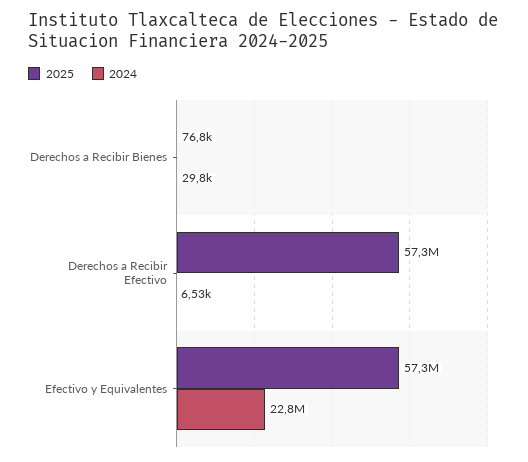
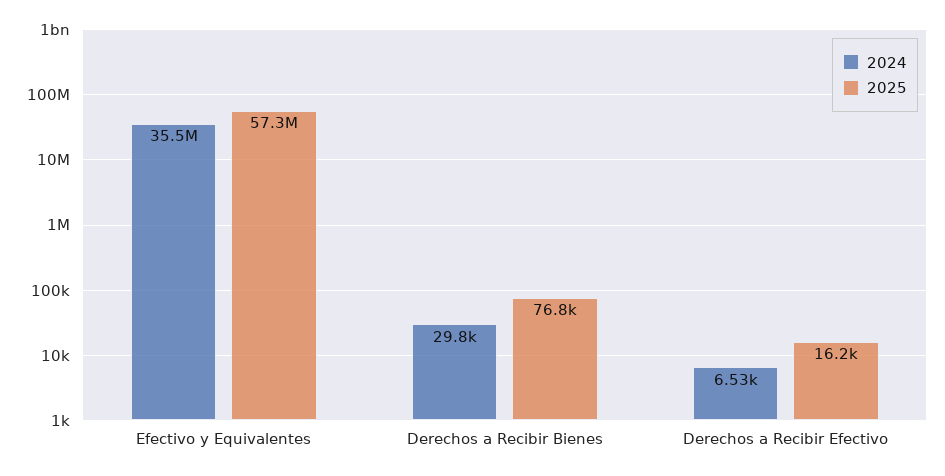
2025, Derechos a Recibir Efectivo: 57300000 -> 16200
2024, Efectivo y Equivalentes: 22800000 -> 35500000

